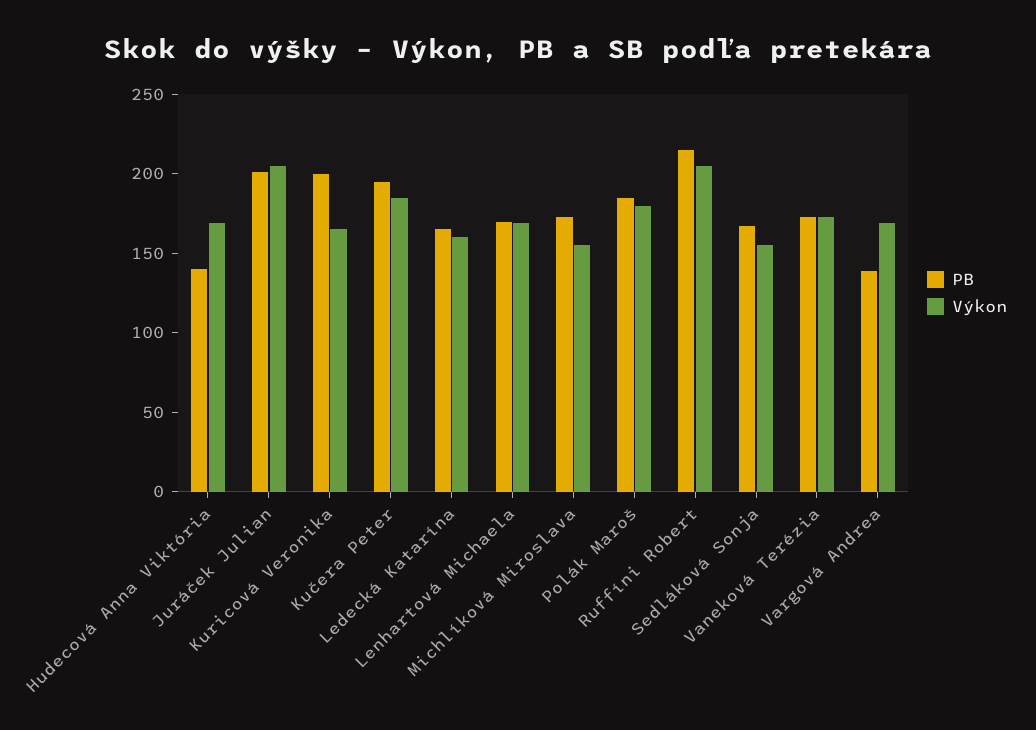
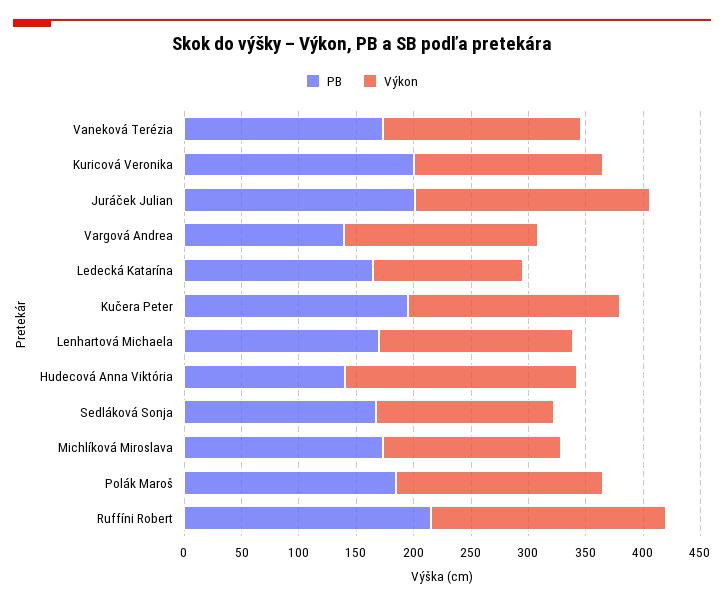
Výkon, Hudecová Anna Viktória: 170 -> 200
Výkon, Ledecká Katarína: 160 -> 130

